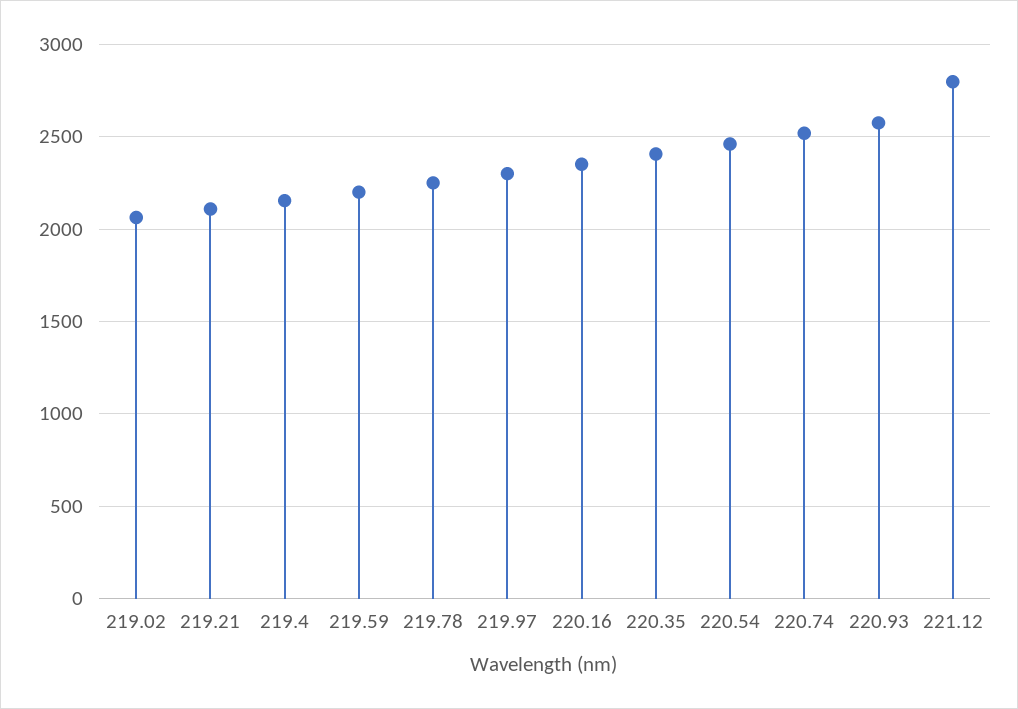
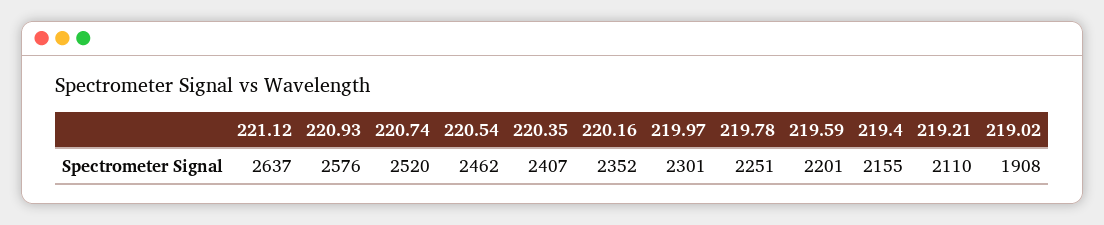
219.02: 2050 -> 1908
221.12: 2800 -> 2637

